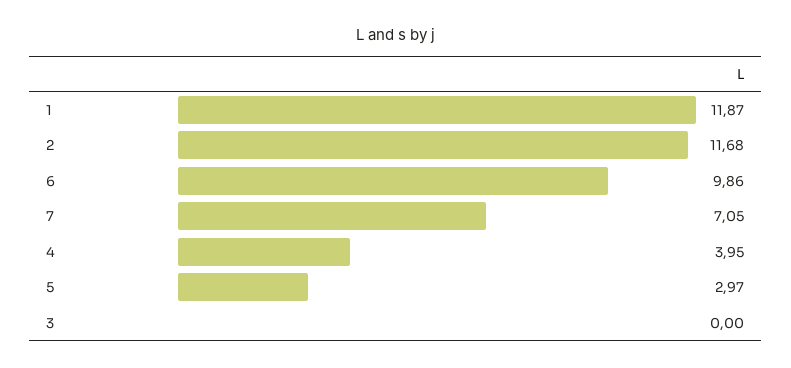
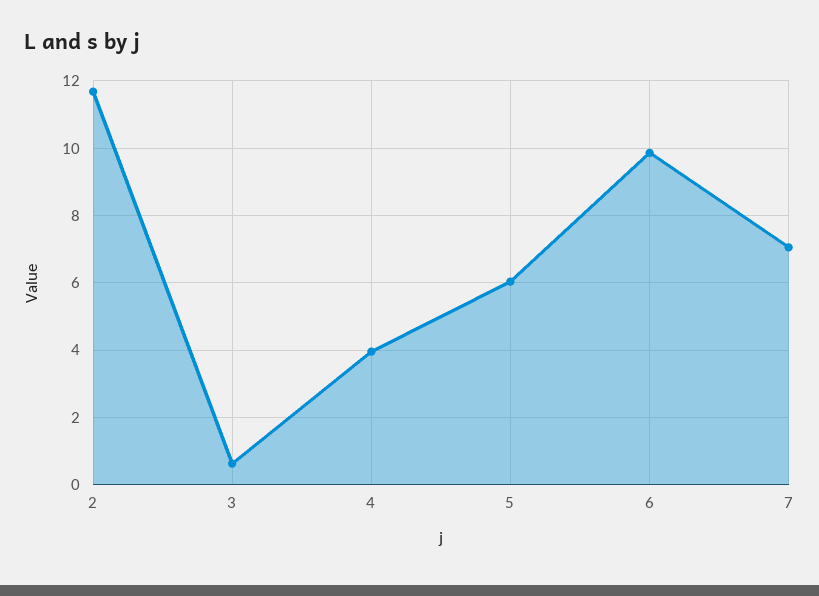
1: 11.87 -> none
5: 2.97 -> 6
3: 0 -> 0.6

